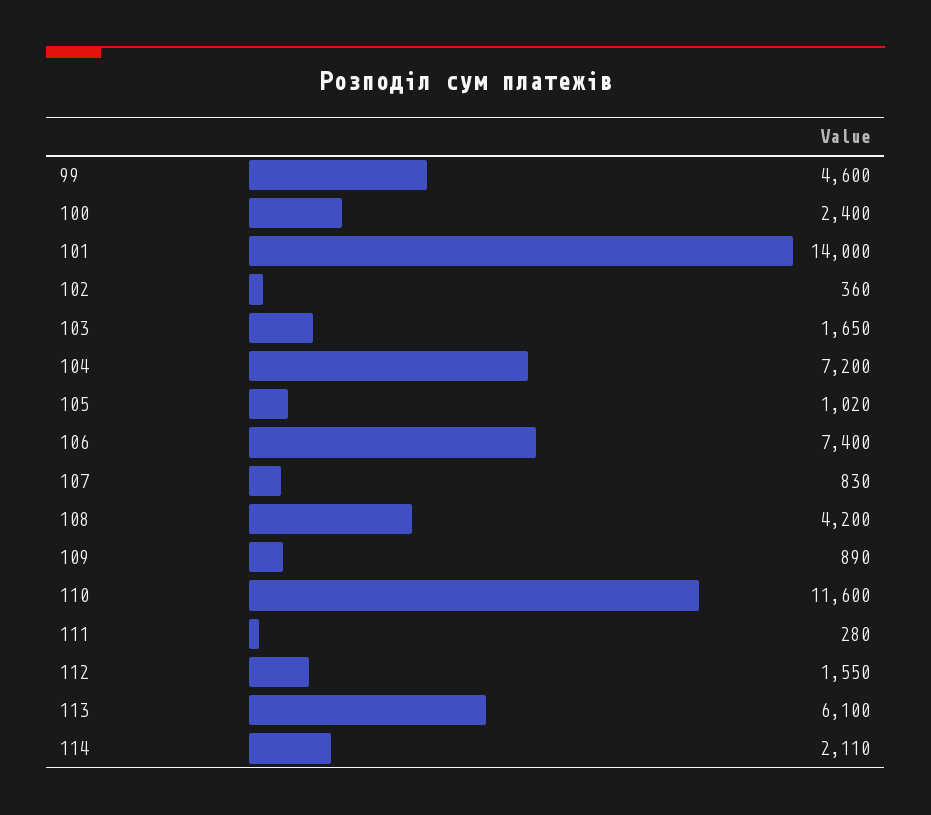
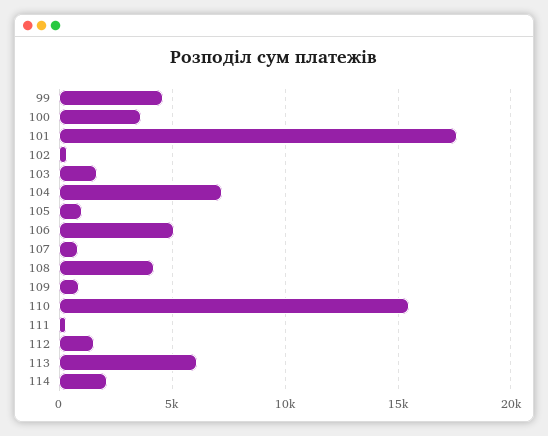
100: 2400 -> 3500
101: 14000 -> 17500
106: 7400 -> 5000
110: 11600 -> 15500

